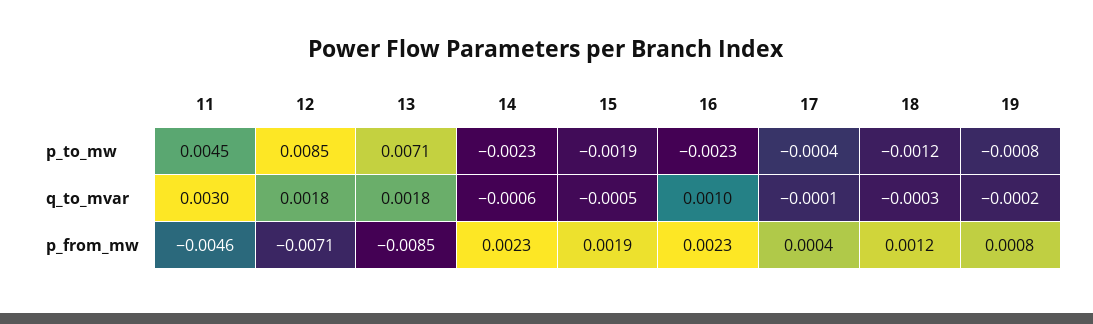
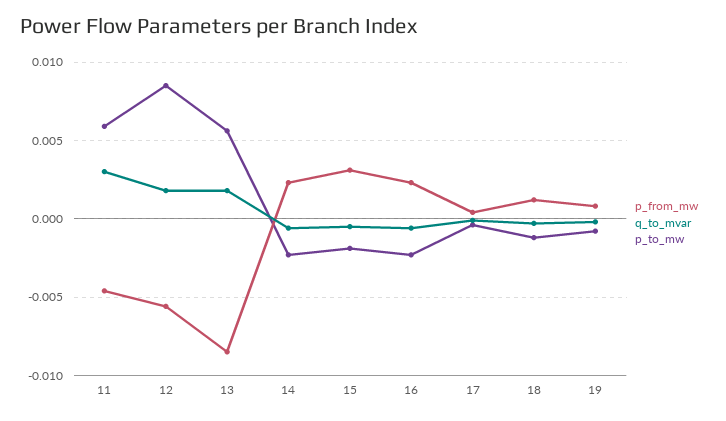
p_to_mw, 11: 0.0045 -> 0.006
p_to_mw, 13: 0.0071 -> 0.0055
q_to_mvar, 16: 0.001 -> -0.0005
p_from_mw, 12: -0.0071 -> -0.0055
p_from_mw, 15: 0.0019 -> 0.003

